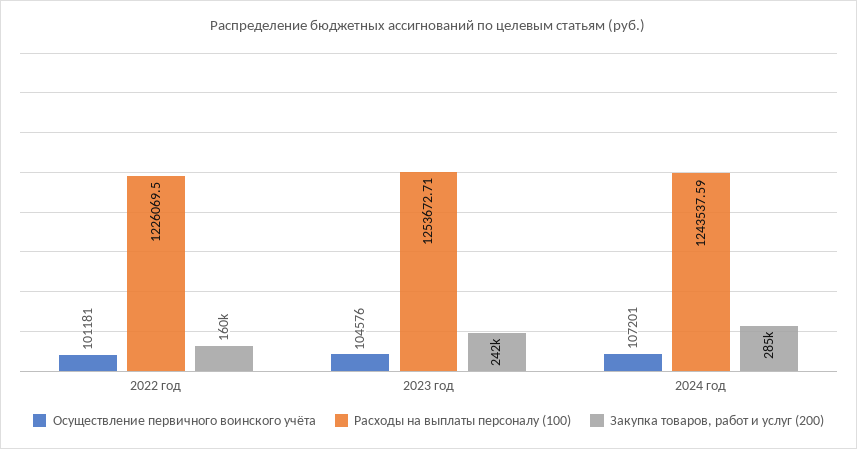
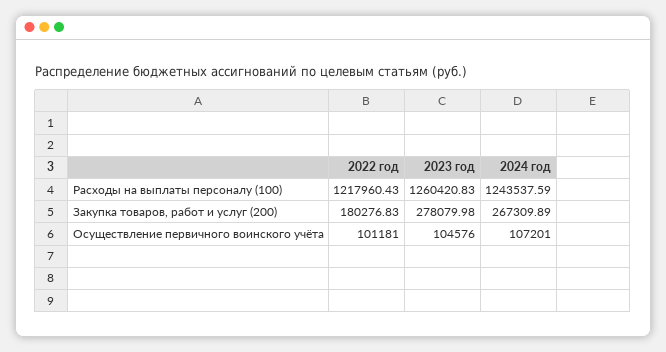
Расходы на выплаты персоналу (100), 2022 год: 1226069.5 -> 1217960.43
Закупка товаров, работ и услуг (200), 2022 год: 160000 -> 180276.83
Расходы на выплаты персоналу (100), 2023 год: 1253672.71 -> 1260420.83
Закупка товаров, работ и услуг (200), 2023 год: 242000 -> 278079.98
Закупка товаров, работ и услуг (200), 2024 год: 285000 -> 267309.89

